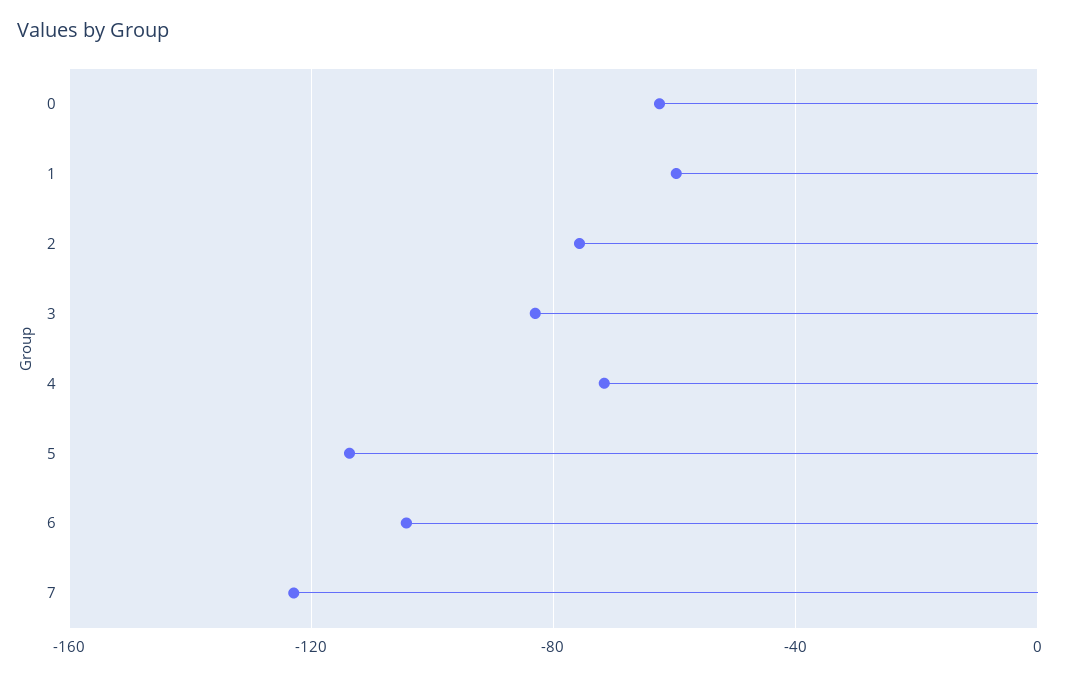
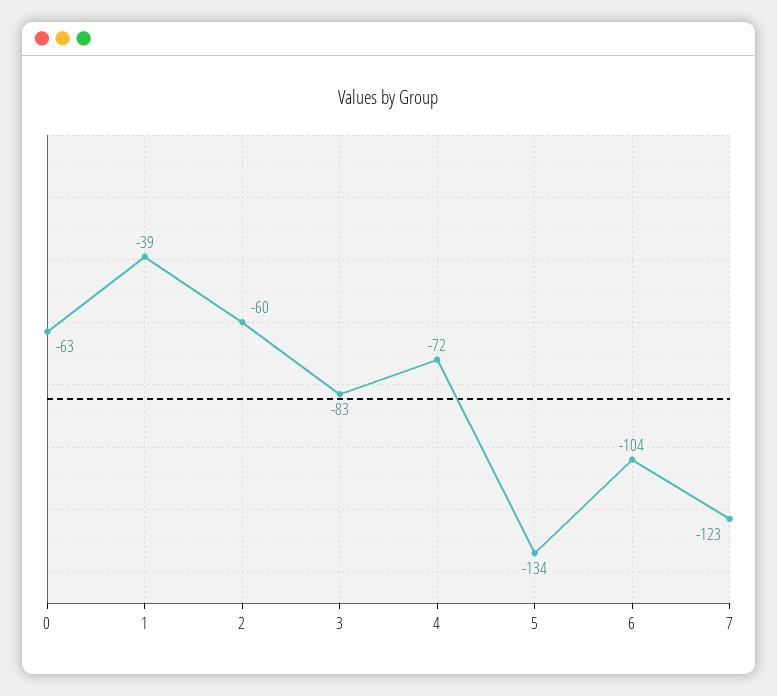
1: -60 -> -39
2: -75 -> -60
5: -115 -> -134

